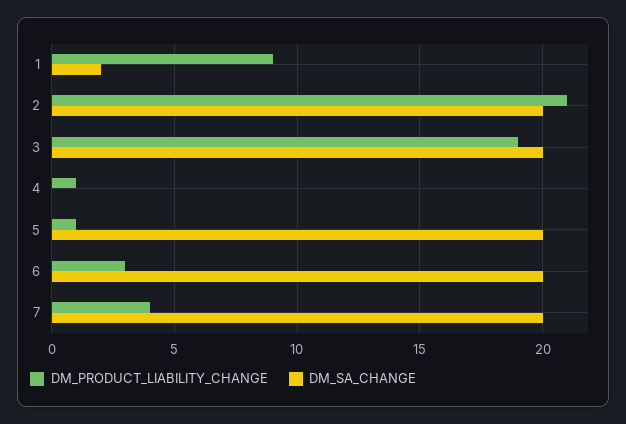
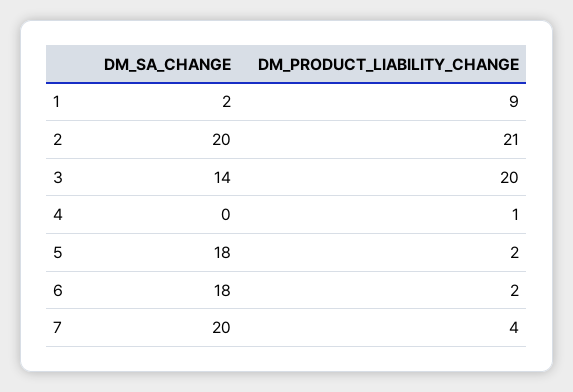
DM_PRODUCT_LIABILITY_CHANGE, 3: 19 -> 20
DM_SA_CHANGE, 3: 20 -> 14
DM_PRODUCT_LIABILITY_CHANGE, 5: 1 -> 2
DM_SA_CHANGE, 5: 20 -> 18
DM_PRODUCT_LIABILITY_CHANGE, 6: 3 -> 2
DM_SA_CHANGE, 6: 20 -> 18

